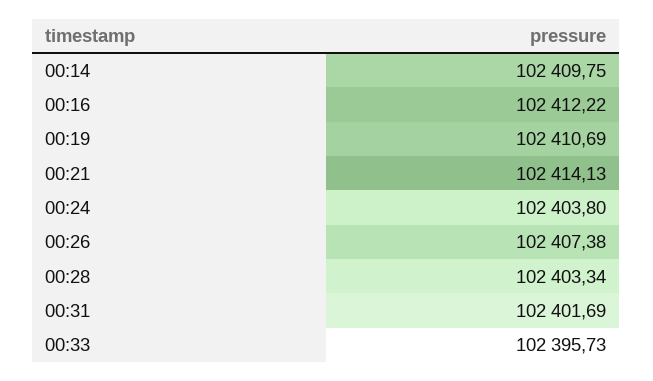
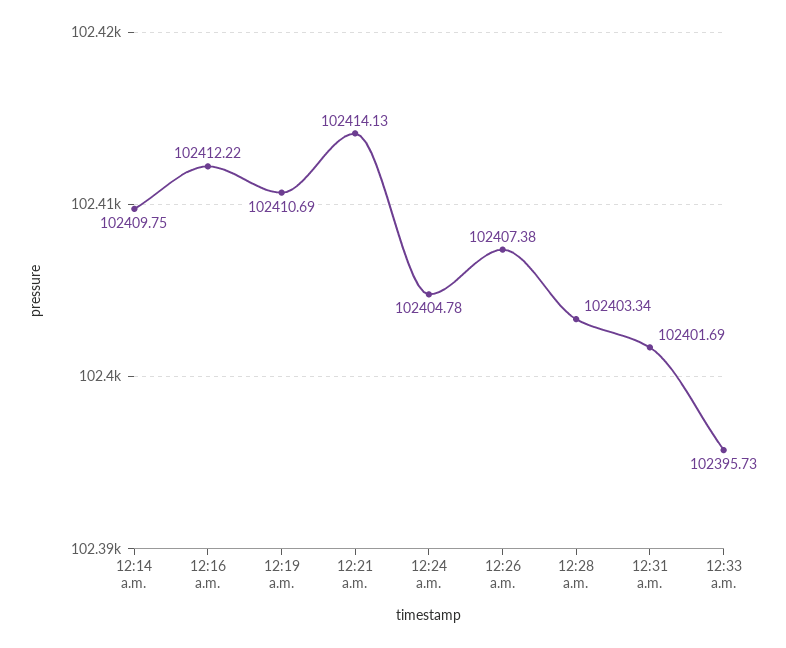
00:24: 102403.8 -> 102404.78

